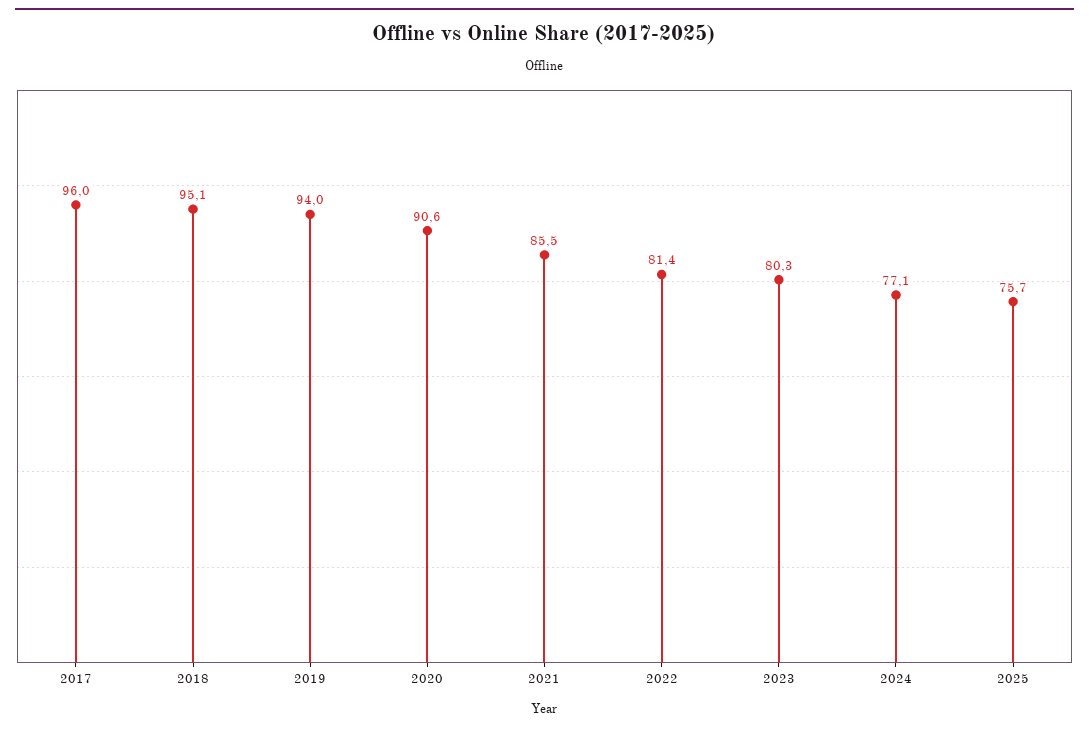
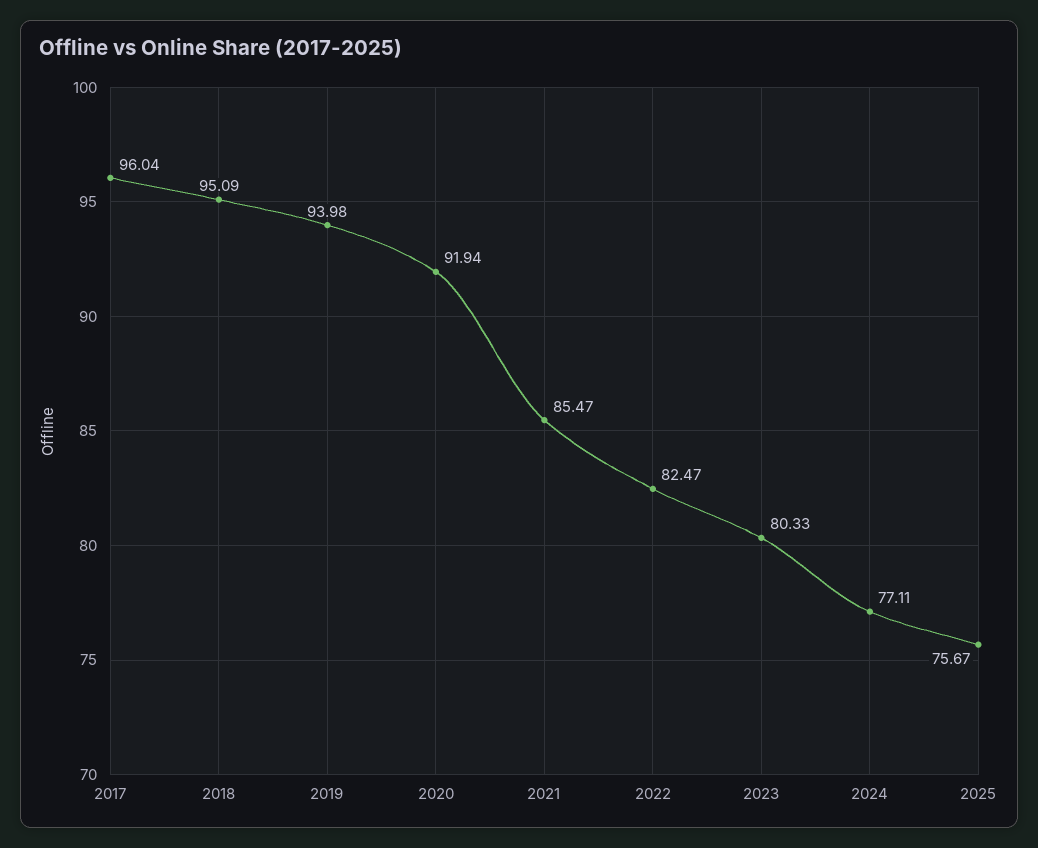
2020: 90.6 -> 91.94
2022: 81.4 -> 82.47

